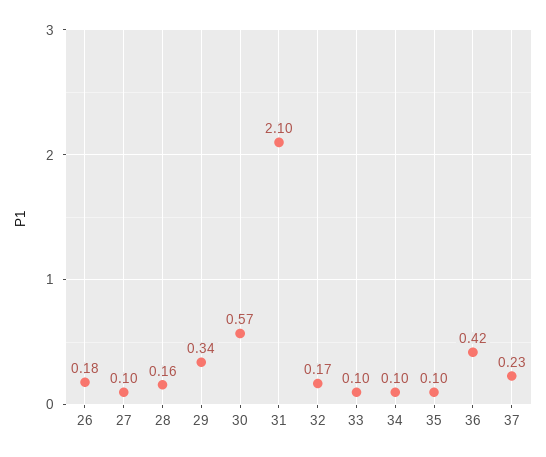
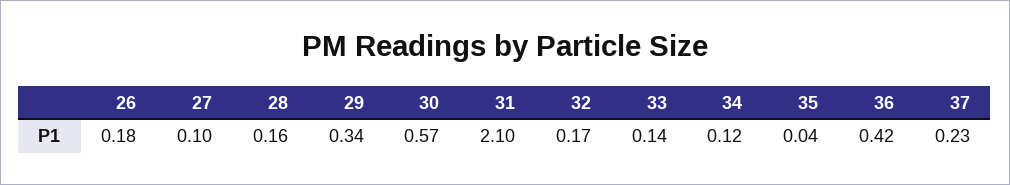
33: 0.1 -> 0.14
34: 0.1 -> 0.12
35: 0.1 -> 0.04

